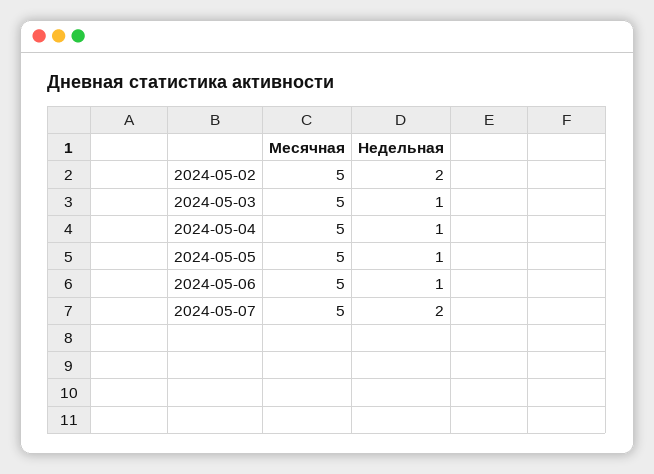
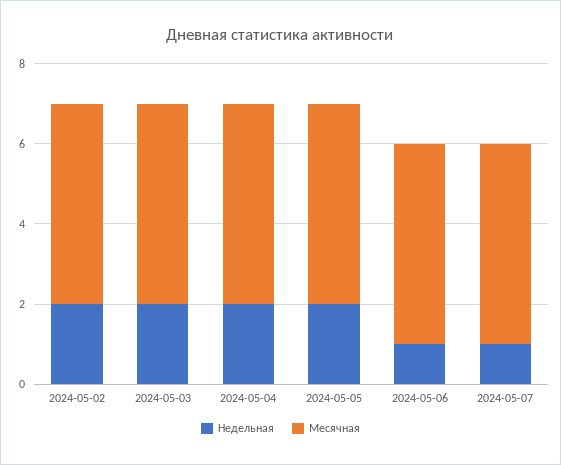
Недельная, 2024-05-03: 1 -> 2
Недельная, 2024-05-04: 1 -> 2
Недельная, 2024-05-05: 1 -> 2
Недельная, 2024-05-07: 2 -> 1

